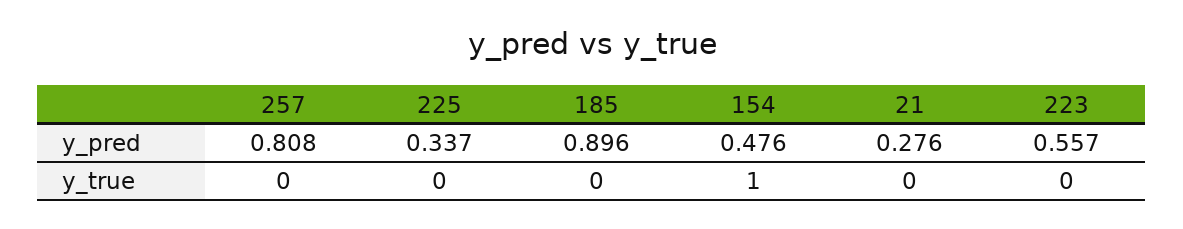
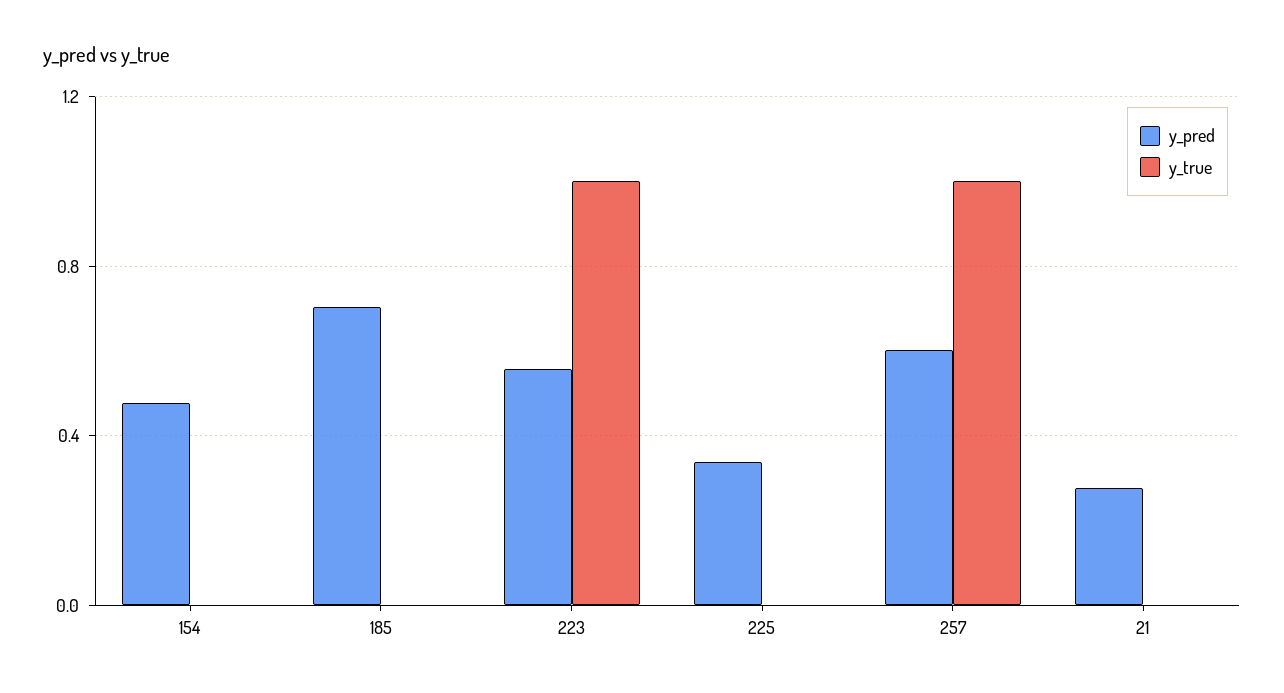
y_pred, 257: 0.808 -> 0.6
y_pred, 185: 0.896 -> 0.7
y_true, 257: 0 -> 1
y_true, 154: 1 -> 0
y_true, 223: 0 -> 1

